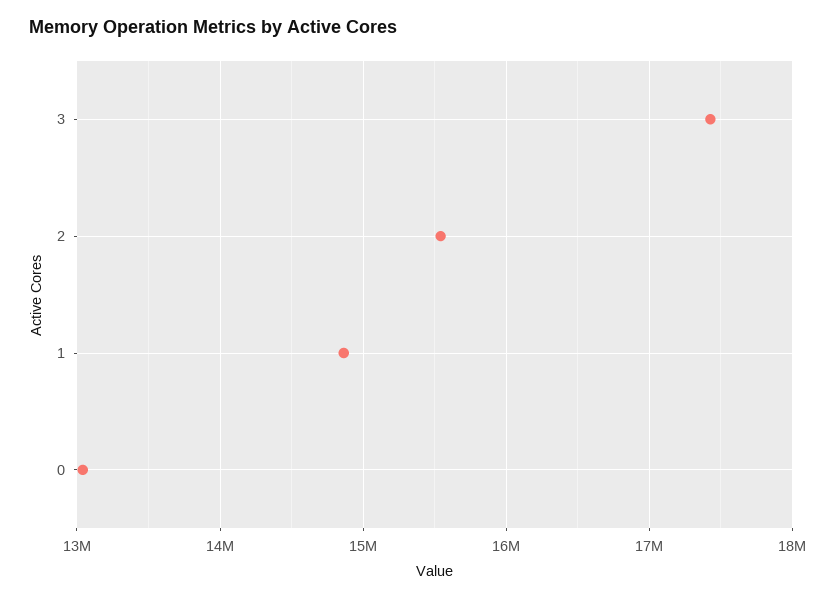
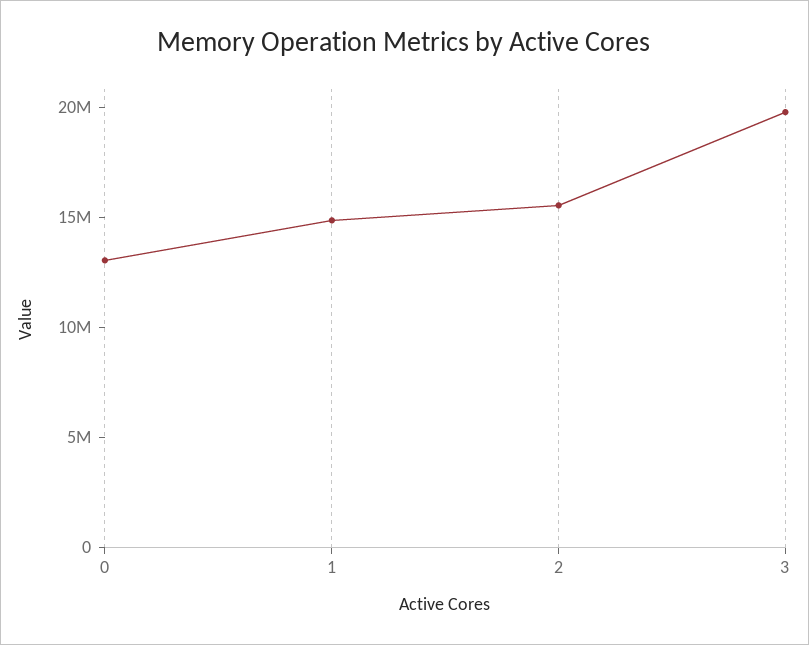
3: 17400000 -> 20000000

